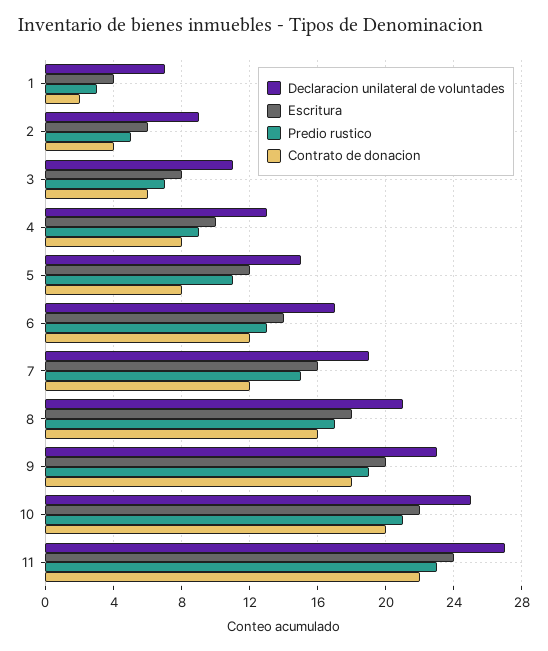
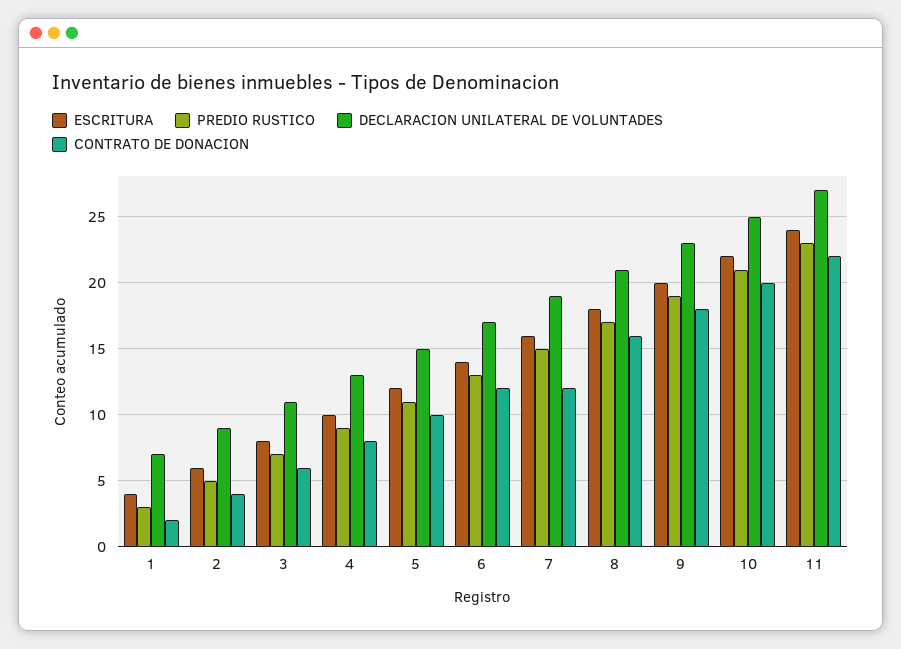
Contrato de donacion, 5: 8 -> 10

